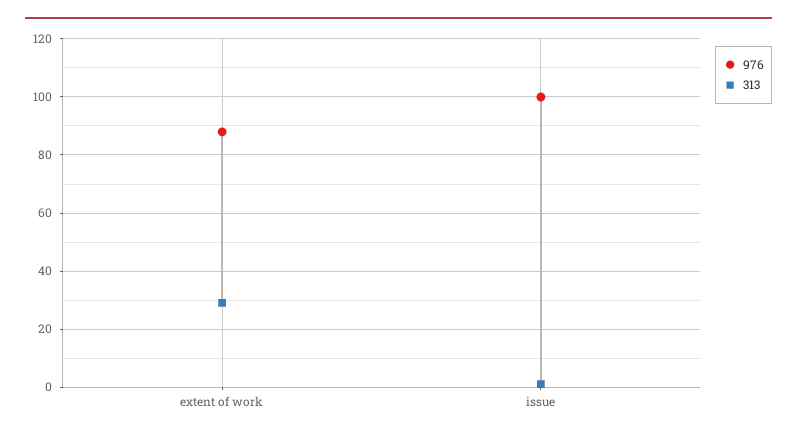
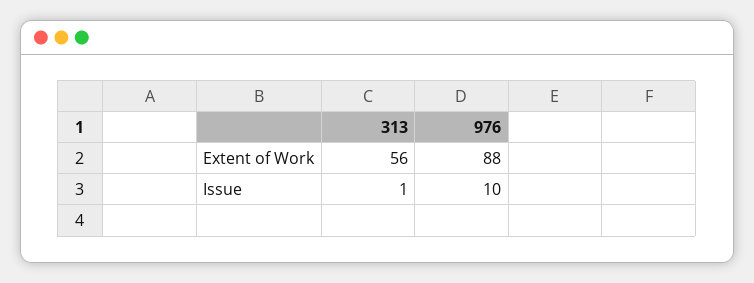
313, extent of work: 30 -> 56
976, issue: 100 -> 10

